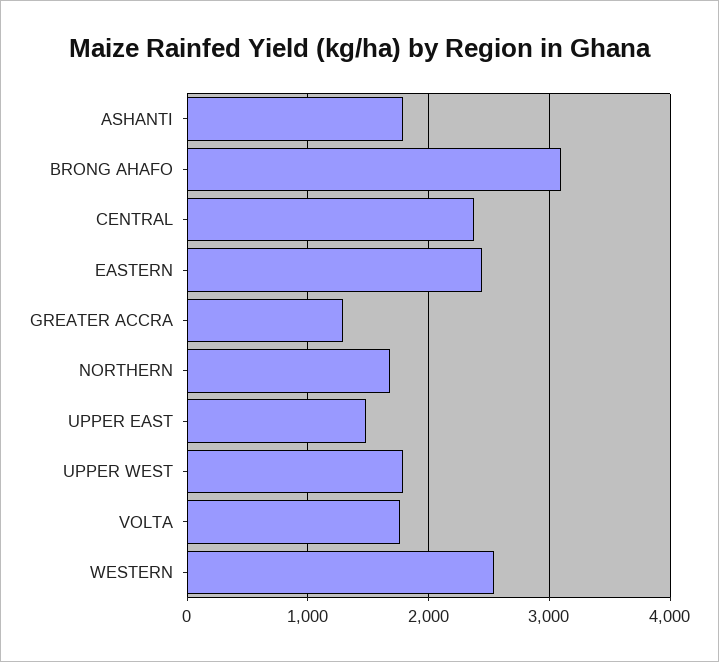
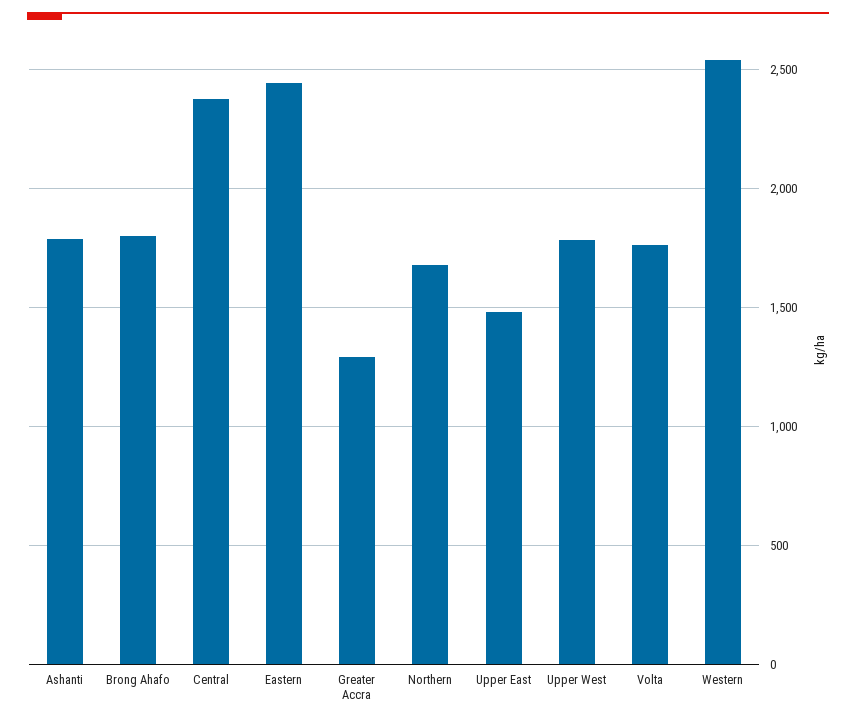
BRONG AHAFO: 3100 -> 1800

